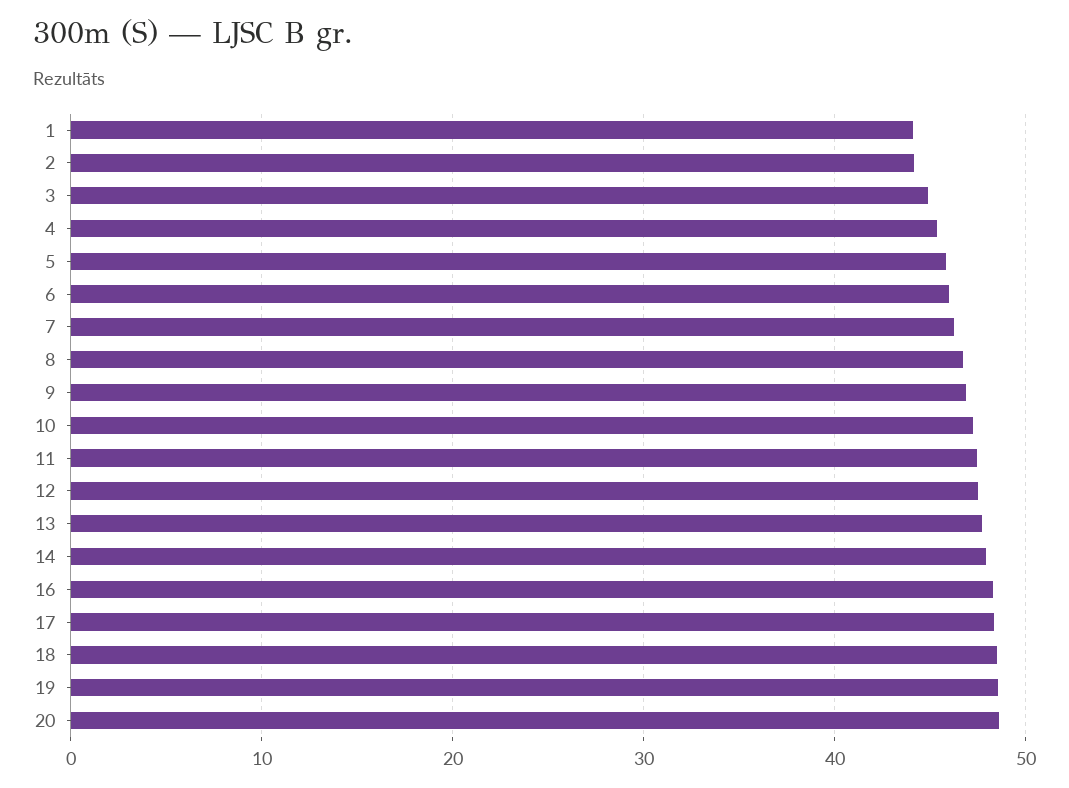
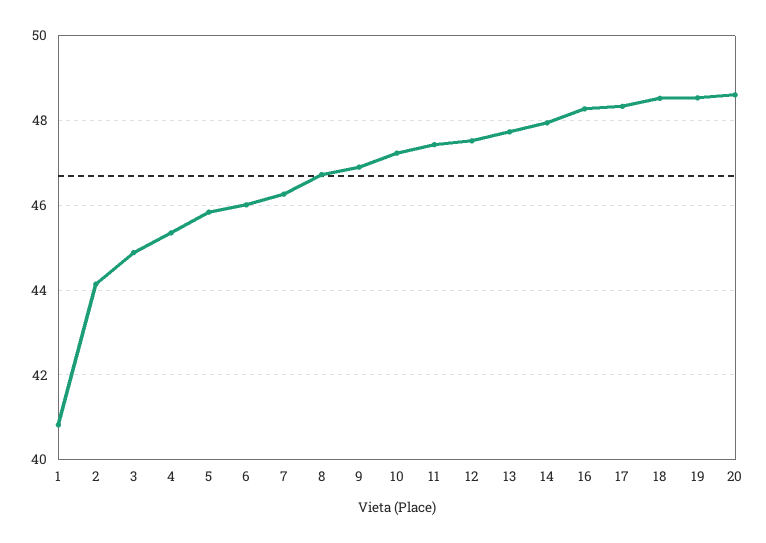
1: 44 -> 40.8

